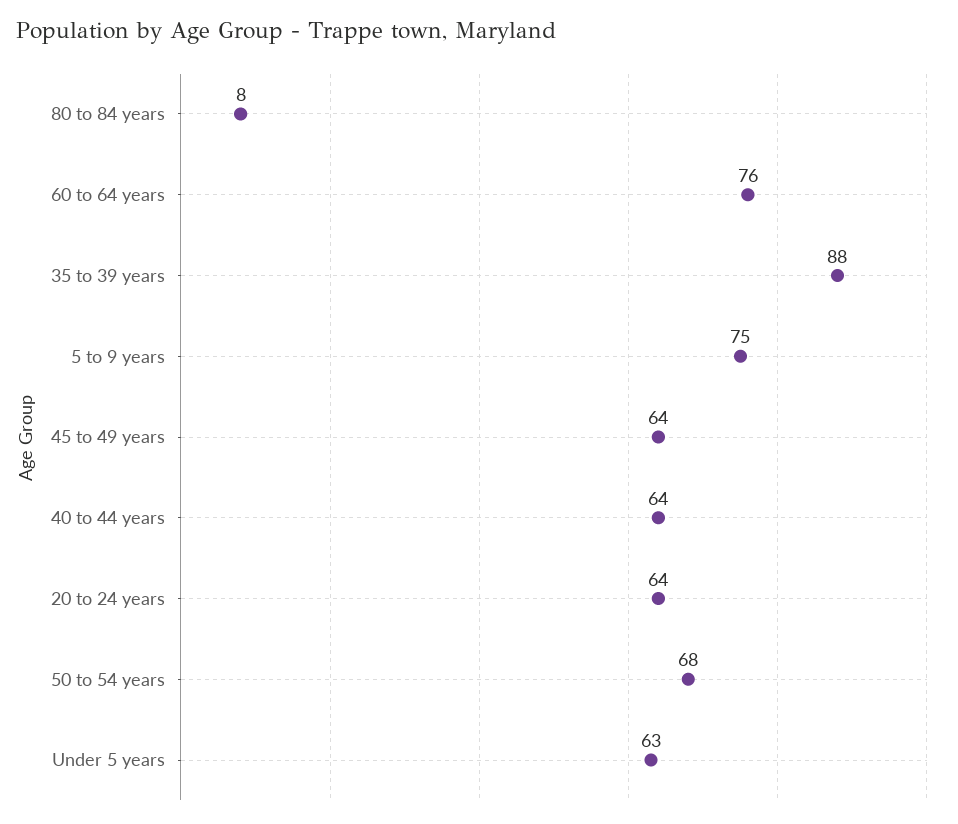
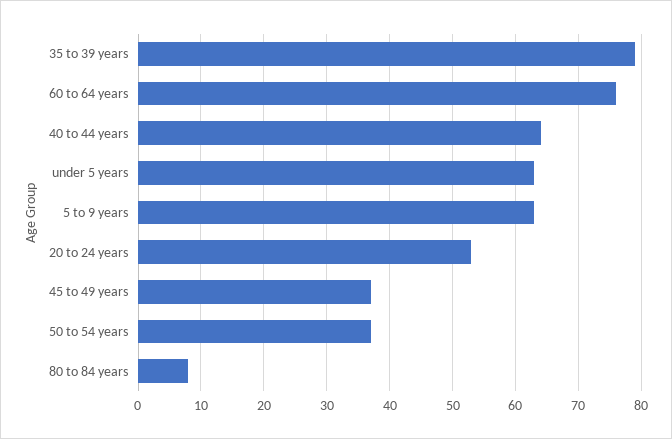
35 to 39 years: 88 -> 79
5 to 9 years: 75 -> 63
45 to 49 years: 64 -> 37
20 to 24 years: 64 -> 53
50 to 54 years: 68 -> 37

